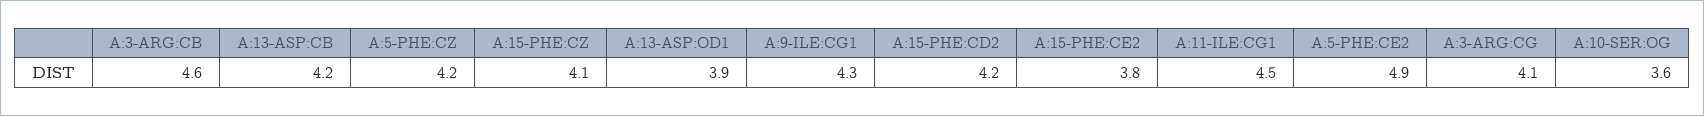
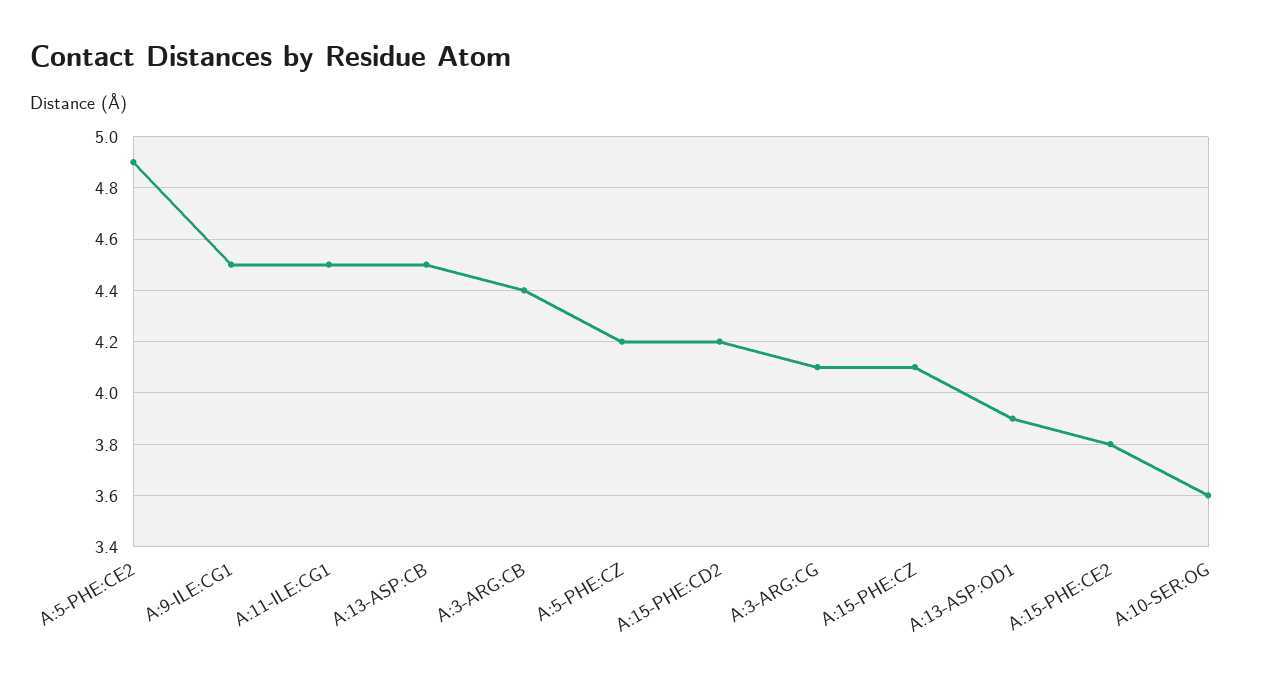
A:3-ARG:CB: 4.6 -> 4.4
A:13-ASP:CB: 4.2 -> 4.5
A:9-ILE:CG1: 4.3 -> 4.5

